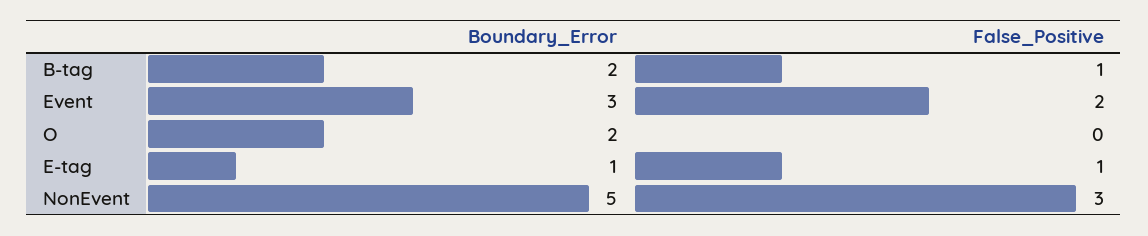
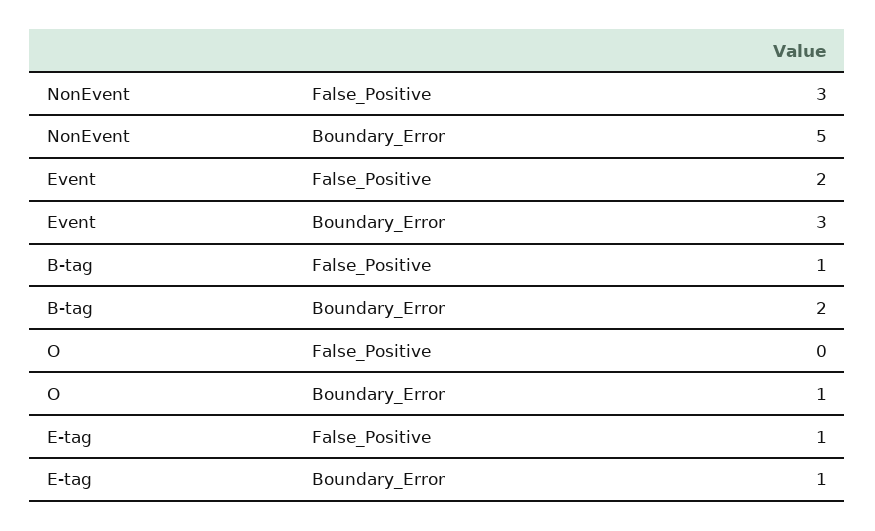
Boundary_Error, O: 2 -> 1

